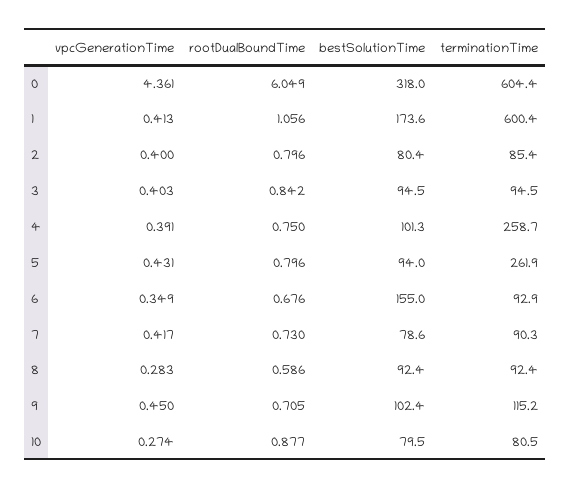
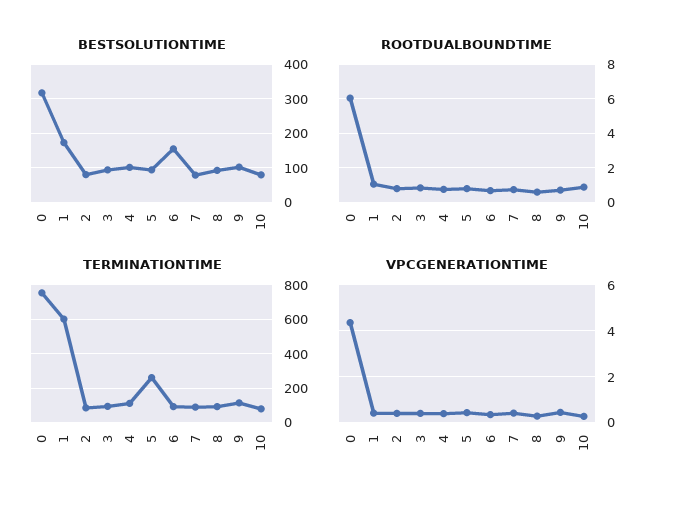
terminationTime, 0: 604.4 -> 750
terminationTime, 4: 258.7 -> 100

